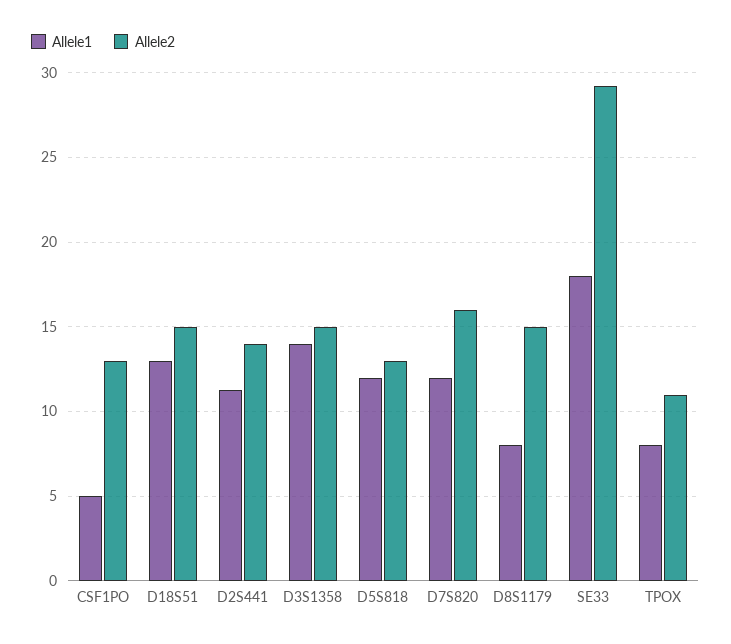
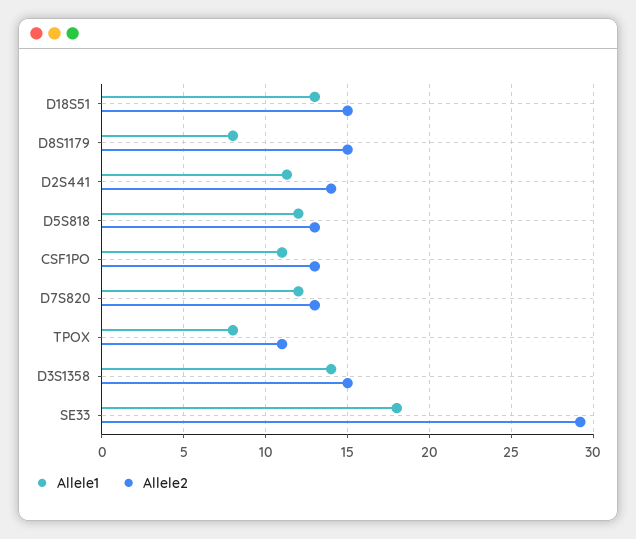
Allele1, CSF1PO: 5 -> 11
Allele2, D7S820: 16 -> 13

